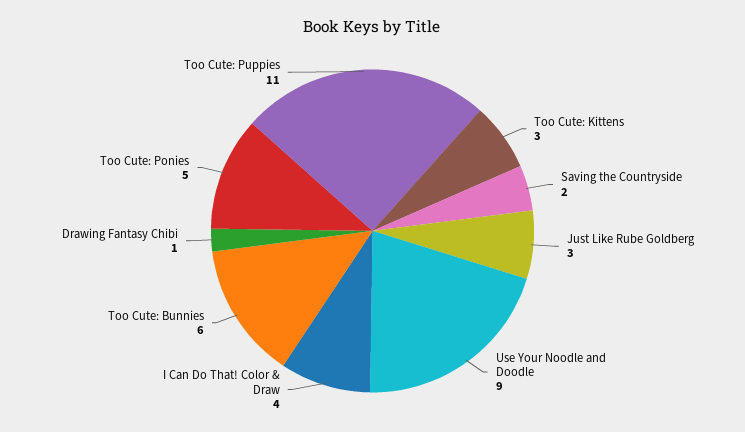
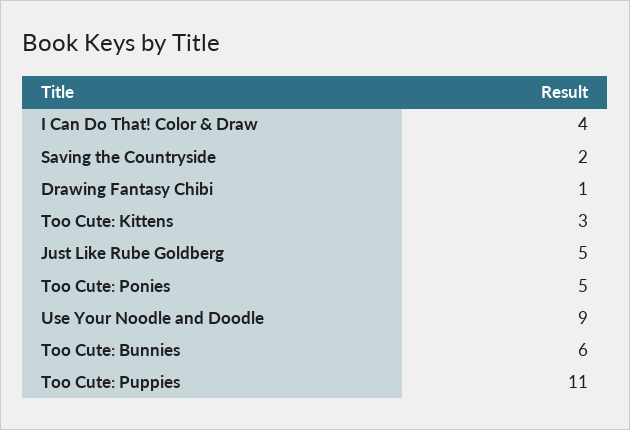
Just Like Rube Goldberg: 3 -> 5

